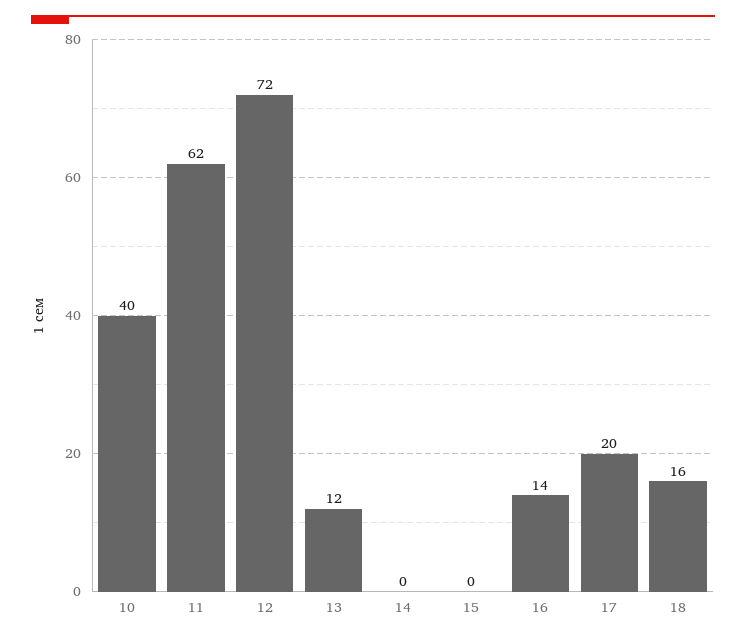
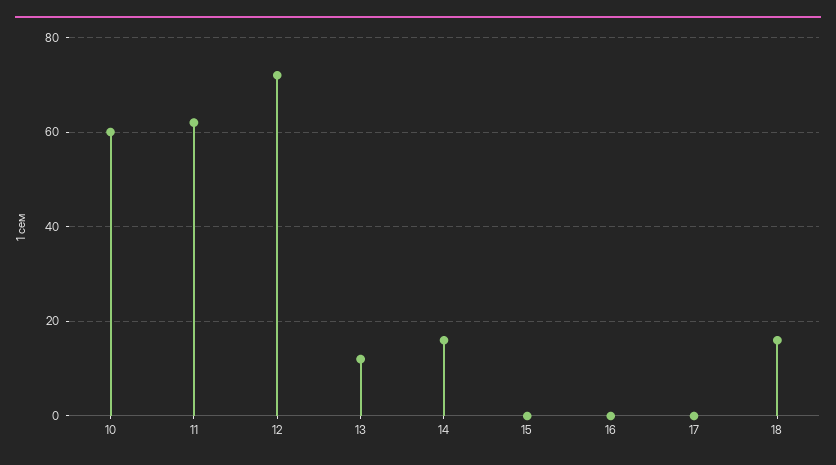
10: 40 -> 60
14: 0 -> 15
16: 14 -> 0
17: 20 -> 0

